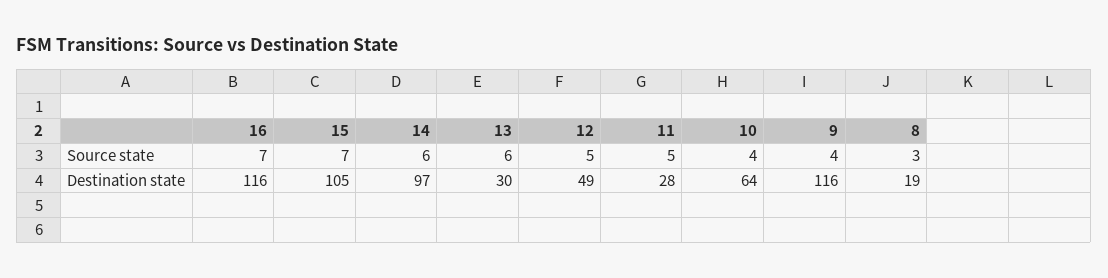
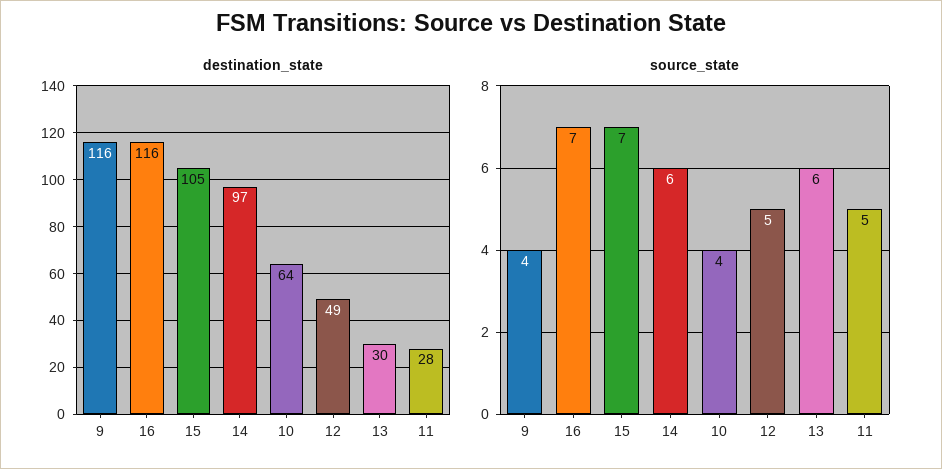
Source state, 8: 3 -> none
Destination state, 8: 19 -> none

